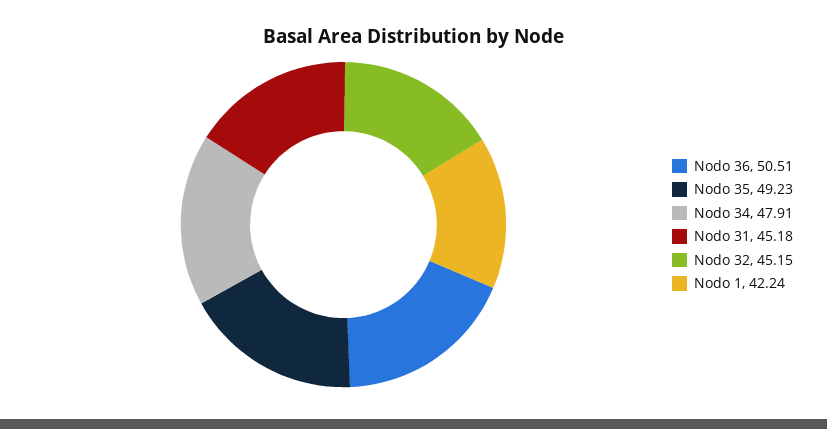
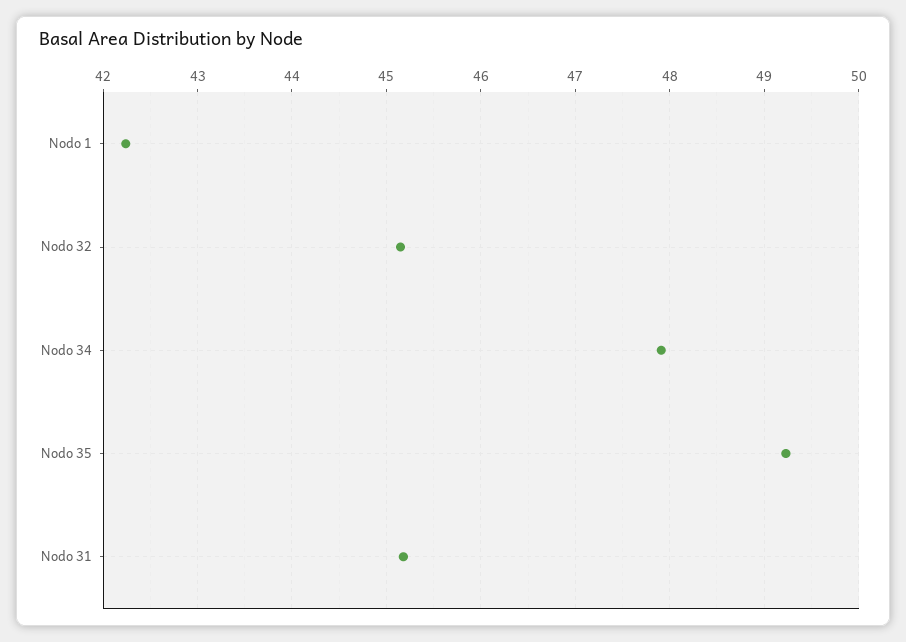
Nodo 36: 50.51 -> none

